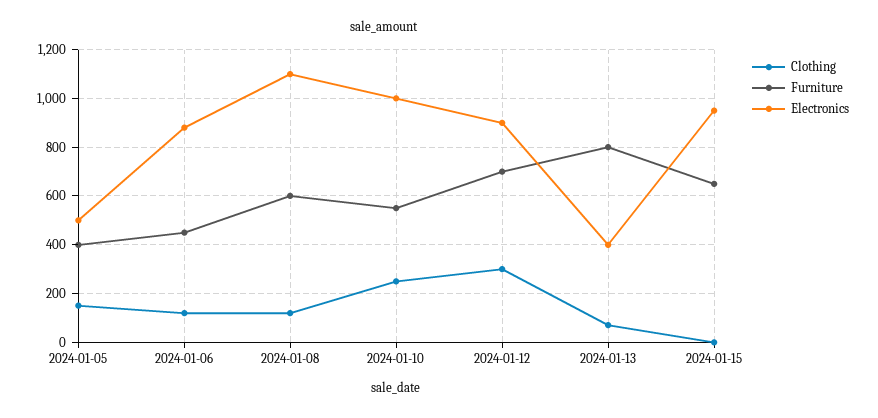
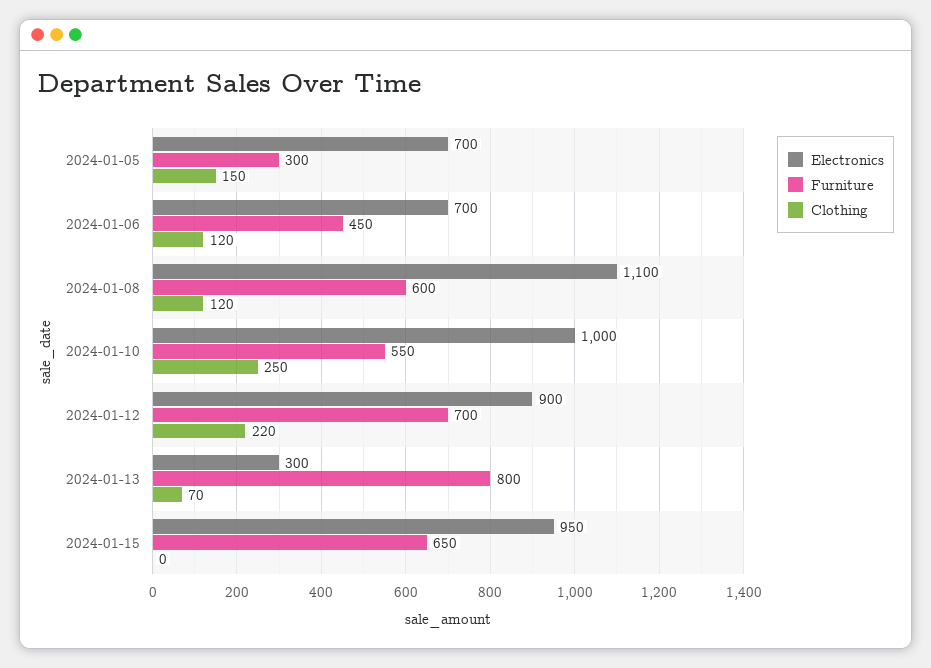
Furniture, 2024-01-05: 400 -> 300
Electronics, 2024-01-05: 500 -> 700
Electronics, 2024-01-06: 875 -> 700
Clothing, 2024-01-12: 300 -> 220
Electronics, 2024-01-13: 400 -> 300

